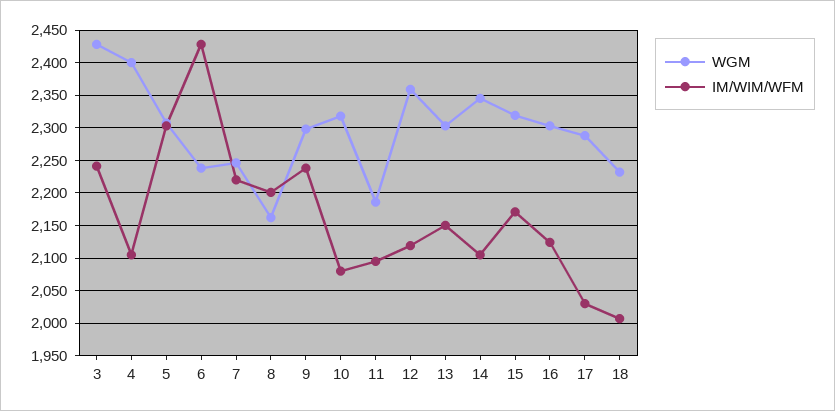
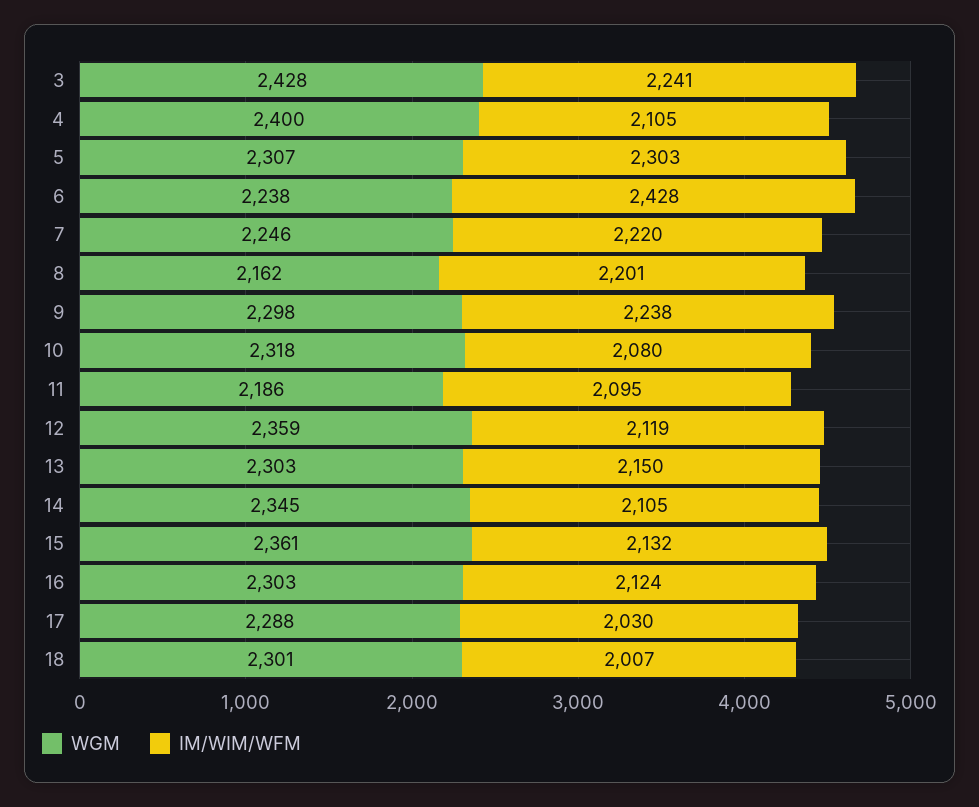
WGM, 15: 2320 -> 2361
IM/WIM/WFM, 15: 2170 -> 2132
WGM, 18: 2230 -> 2301

